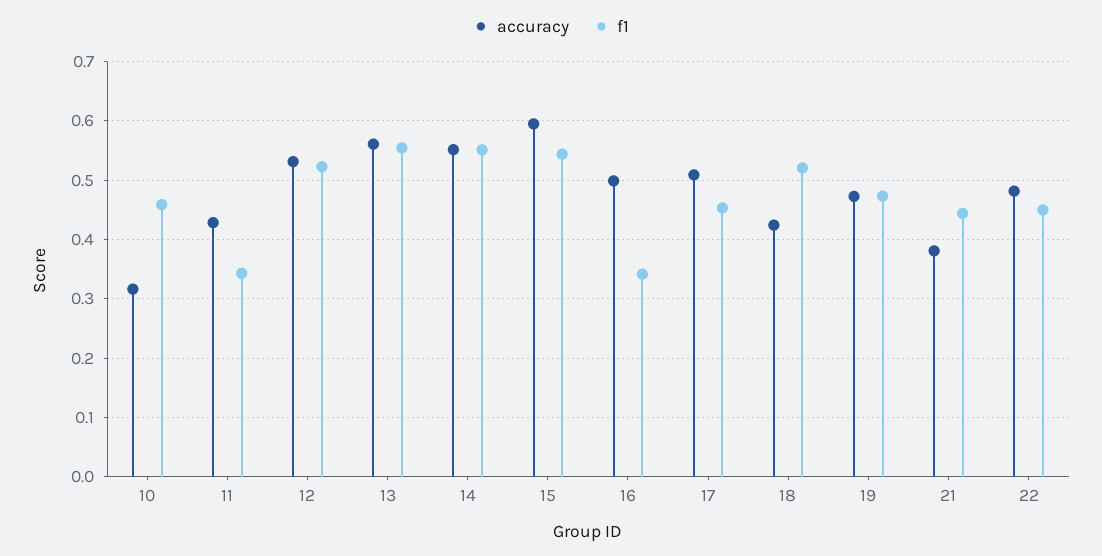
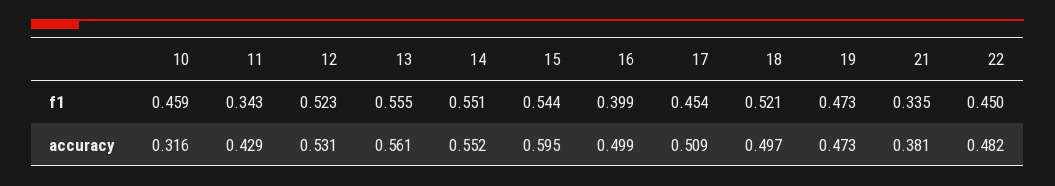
f1, 16: 0.34 -> 0.399
accuracy, 18: 0.42 -> 0.497
f1, 21: 0.44 -> 0.335

